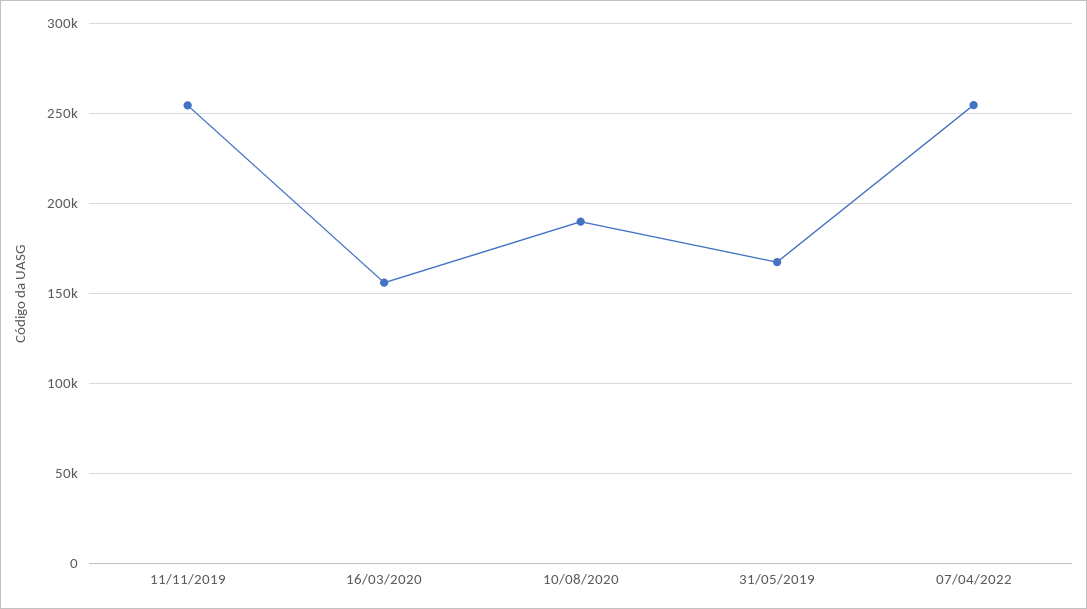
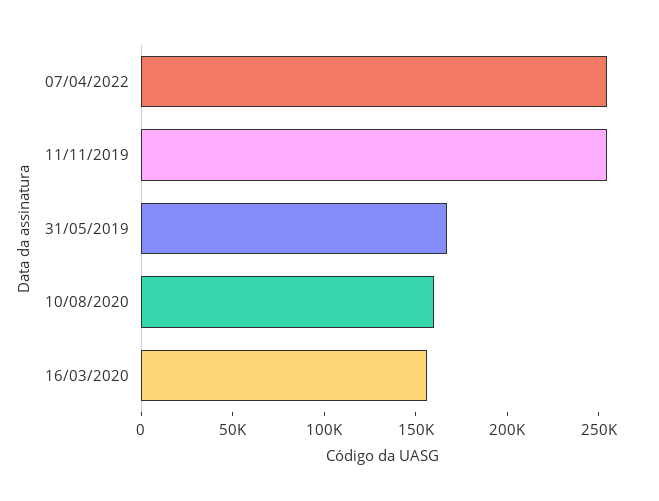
10/08/2020: 190000 -> 160000

